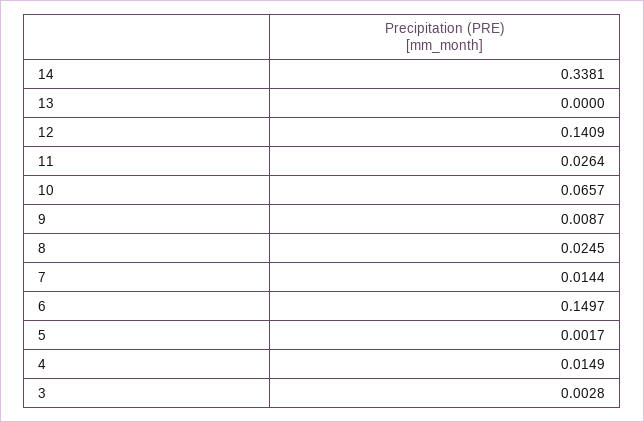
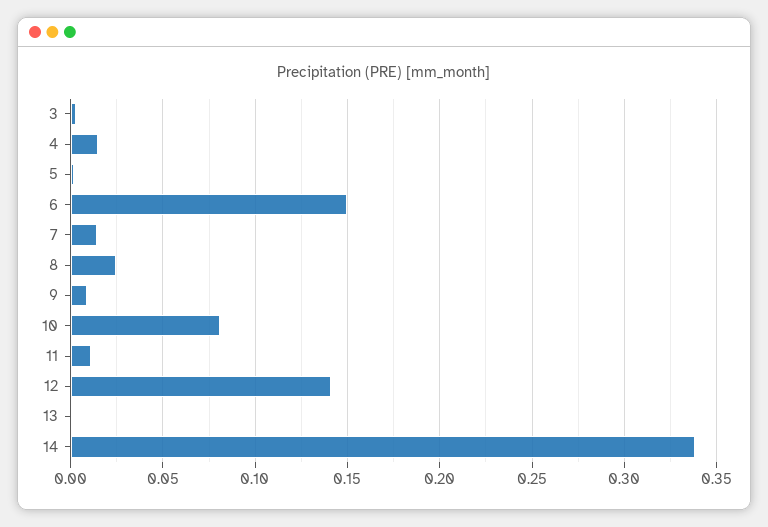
11: 0.0264 -> 0.01
10: 0.0657 -> 0.08

